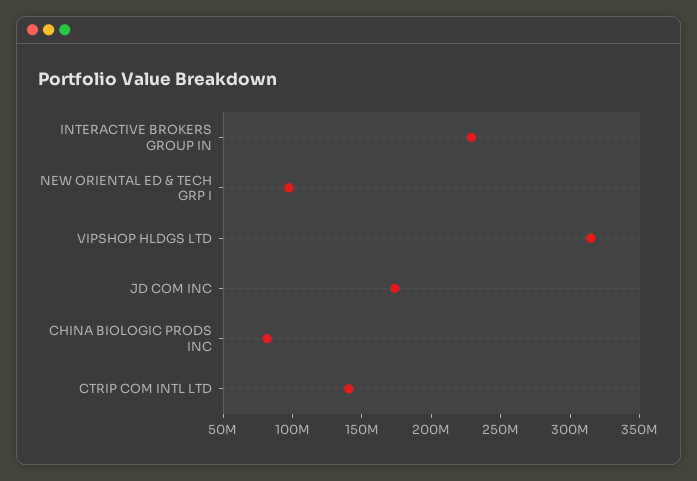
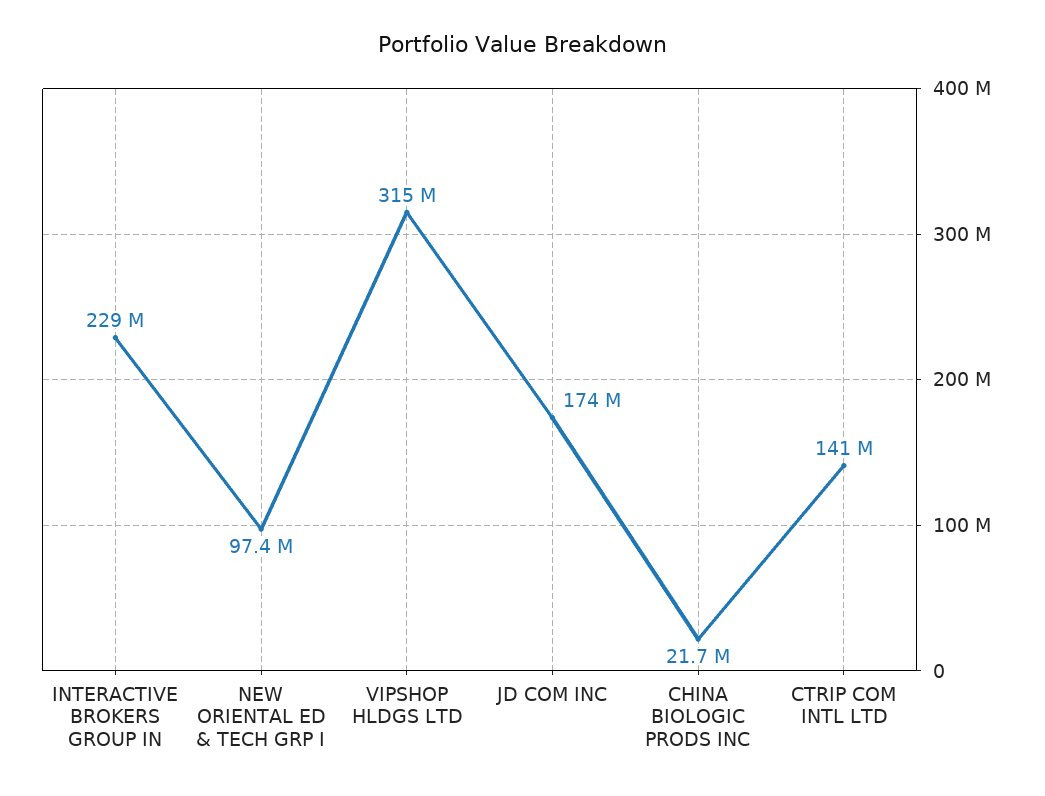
CHINA BIOLOGIC PRODS INC: 80000000 -> 21700000

